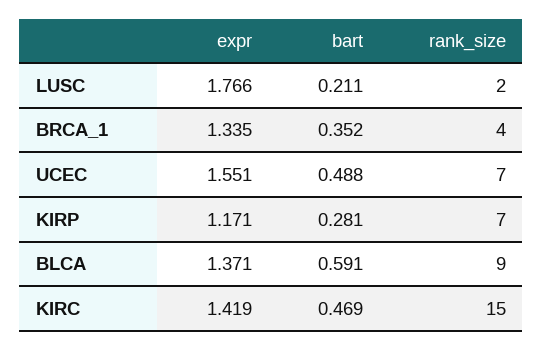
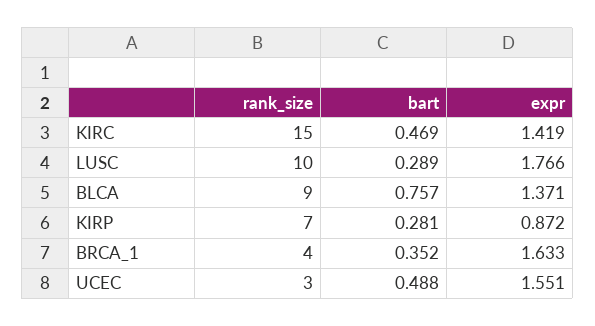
bart, LUSC: 0.211 -> 0.289
rank_size, LUSC: 2 -> 10
expr, BRCA_1: 1.335 -> 1.633
rank_size, UCEC: 7 -> 3
expr, KIRP: 1.171 -> 0.872
bart, BLCA: 0.591 -> 0.757

